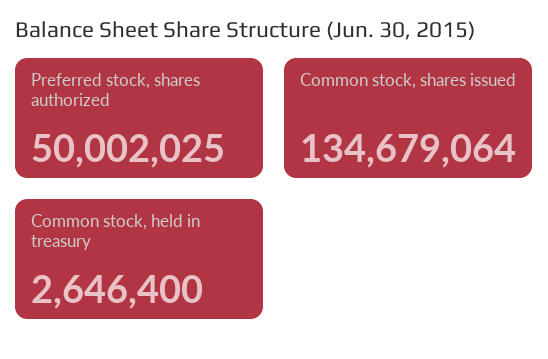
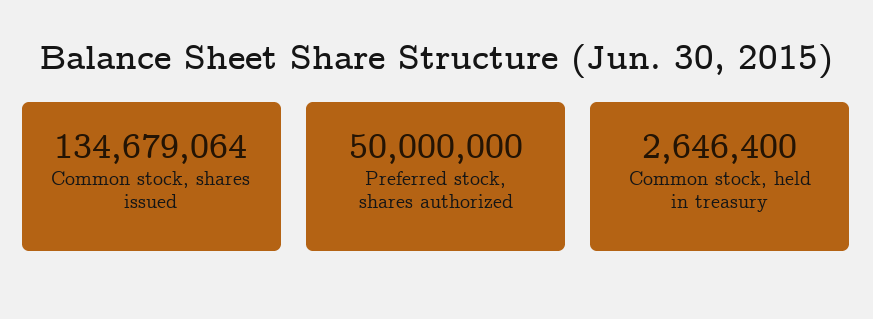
Preferred stock, shares authorized: 50002025 -> 50000000

